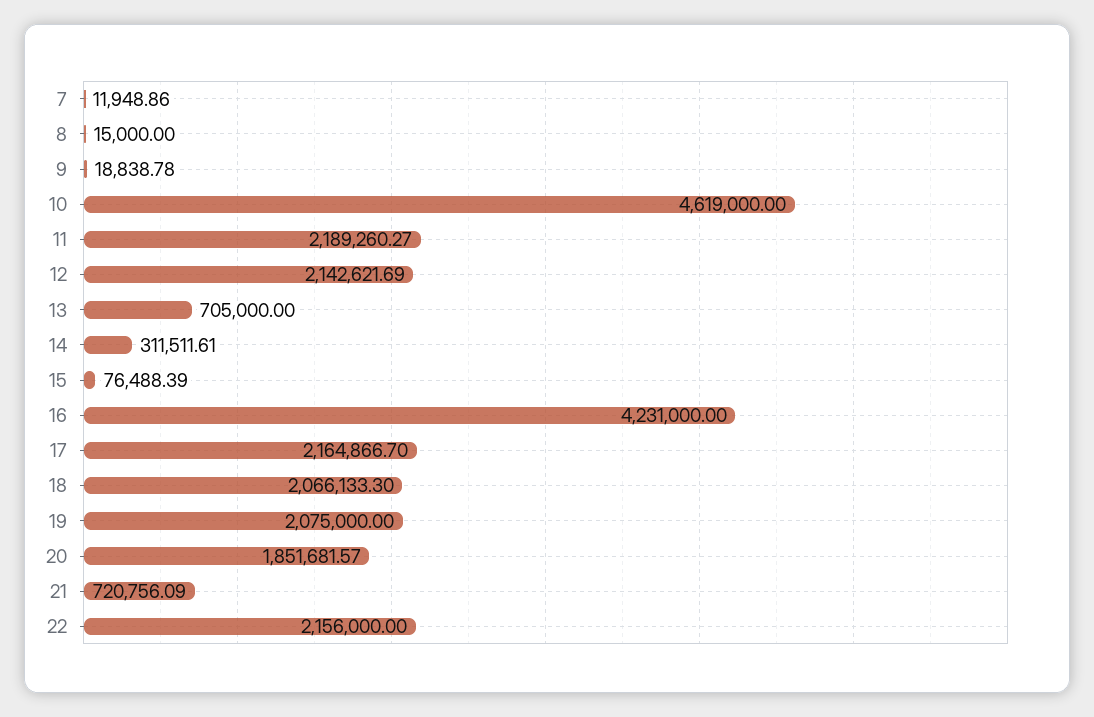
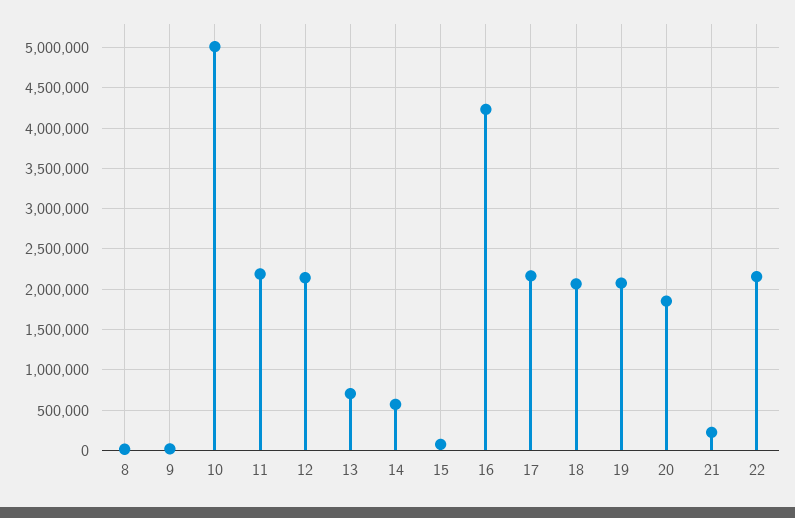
7: 11948.86 -> none
10: 4619000 -> 5000000
14: 311511.61 -> 600000
21: 720756.09 -> 200000

